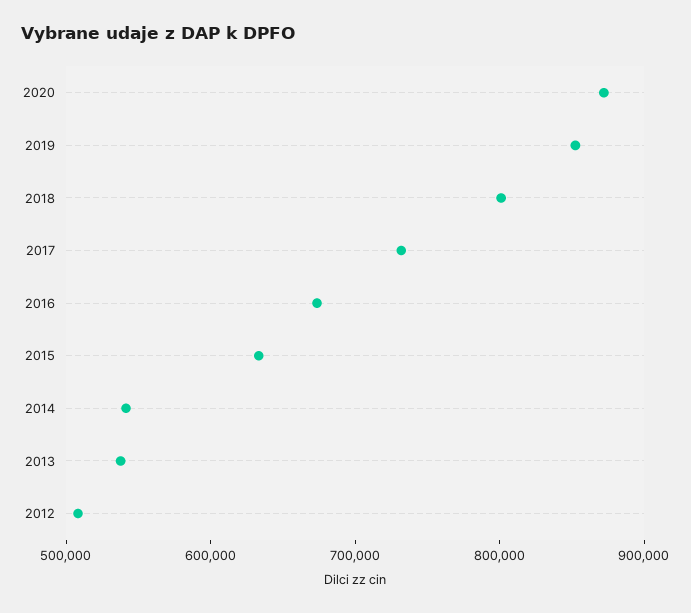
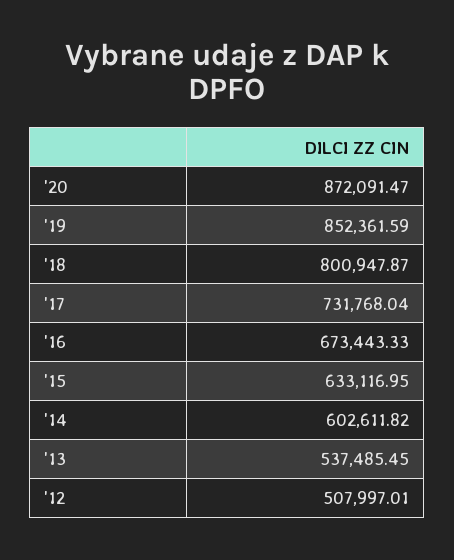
2014: 540000 -> 602611.82

